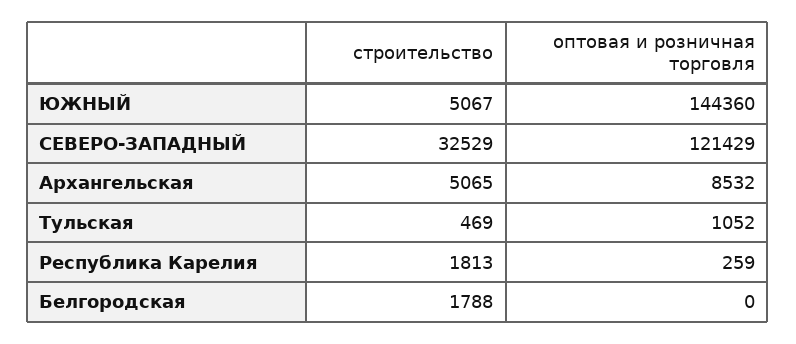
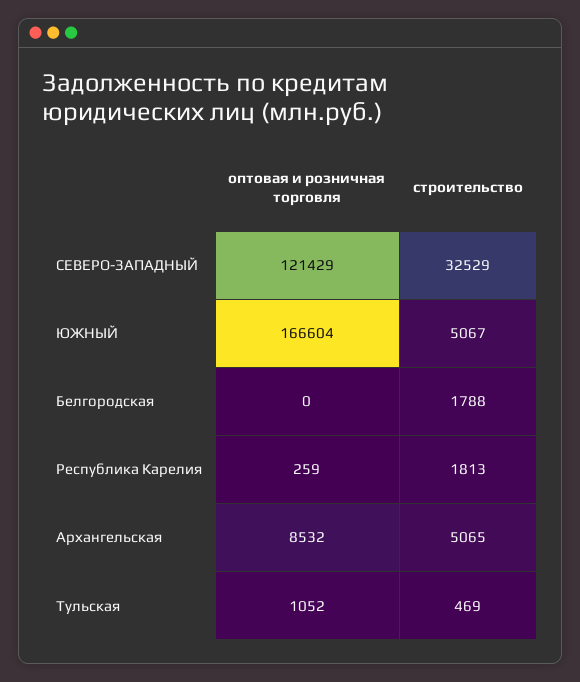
оптовая и розничная торговля, ЮЖНЫЙ: 144360 -> 166604

